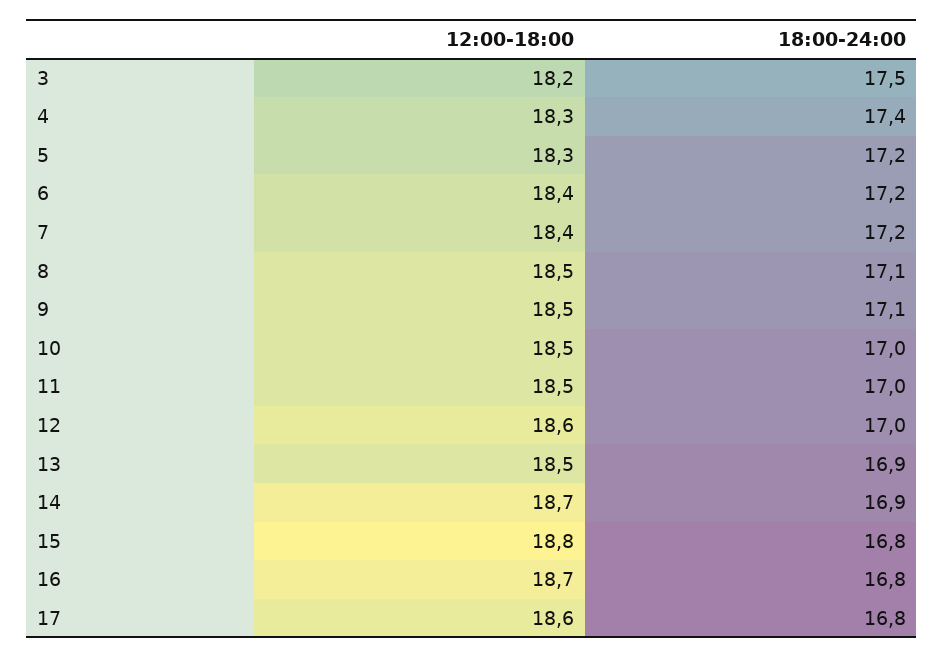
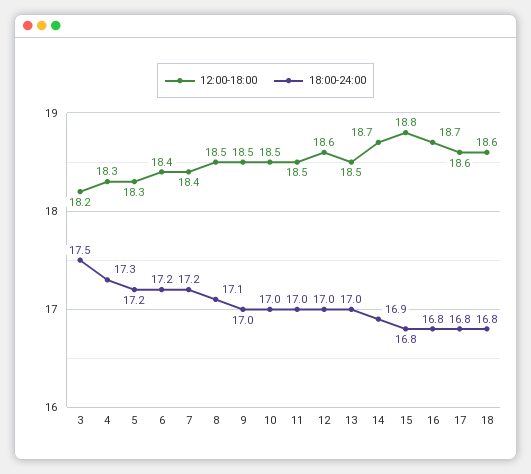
18:00-24:00, 4: 17.4 -> 17.3
18:00-24:00, 9: 17.1 -> 17
18:00-24:00, 13: 16.9 -> 17
12:00-18:00, 18: none -> 18.6
18:00-24:00, 18: none -> 16.8

